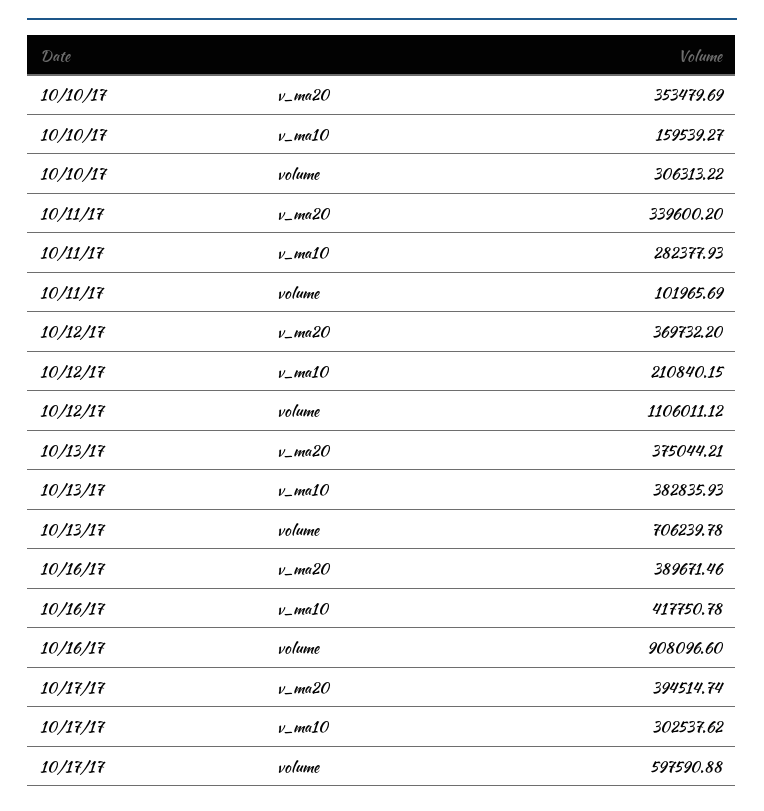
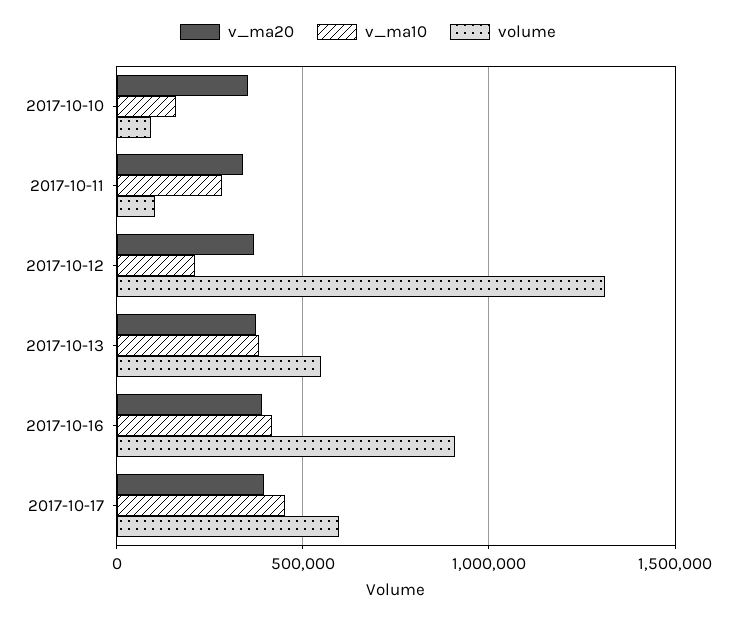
volume, 10/10/17: 306313.22 -> 100000
volume, 10/12/17: 1106011.12 -> 1300000
volume, 10/13/17: 706239.78 -> 550000
v_ma10, 10/17/17: 302537.62 -> 450000

